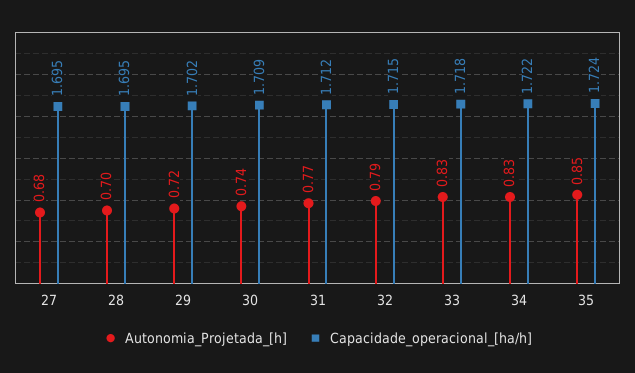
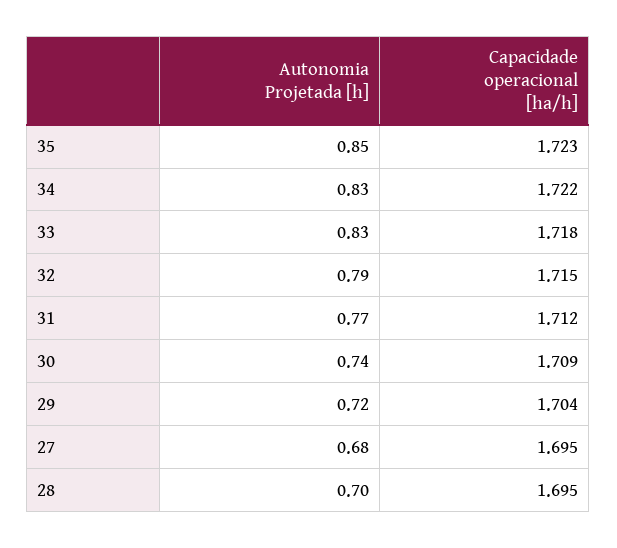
Capacidade_operacional_[ha/h], 29: 1.702 -> 1.704
Capacidade_operacional_[ha/h], 35: 1.724 -> 1.723

